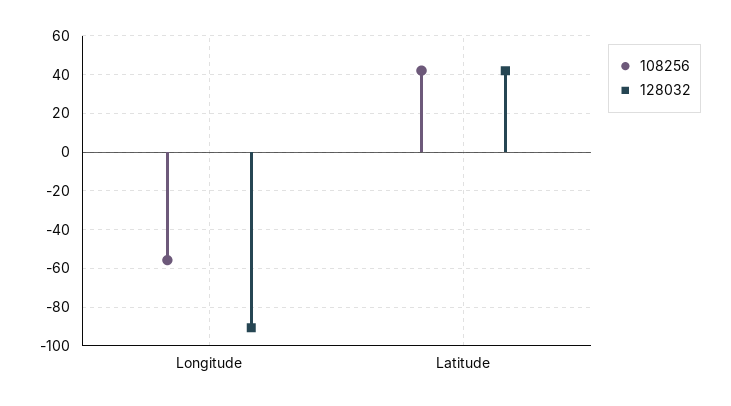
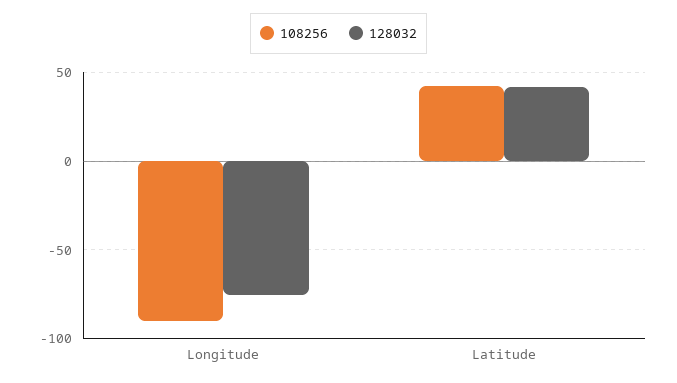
108256, Longitude: -55 -> -90
128032, Longitude: -90 -> -75

